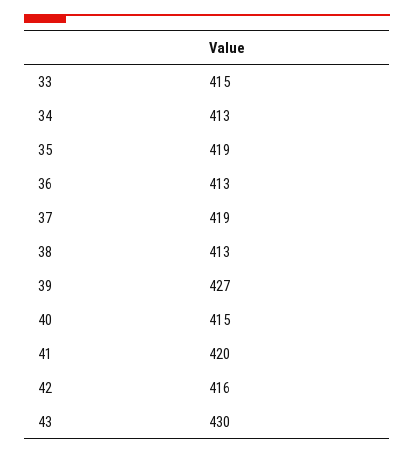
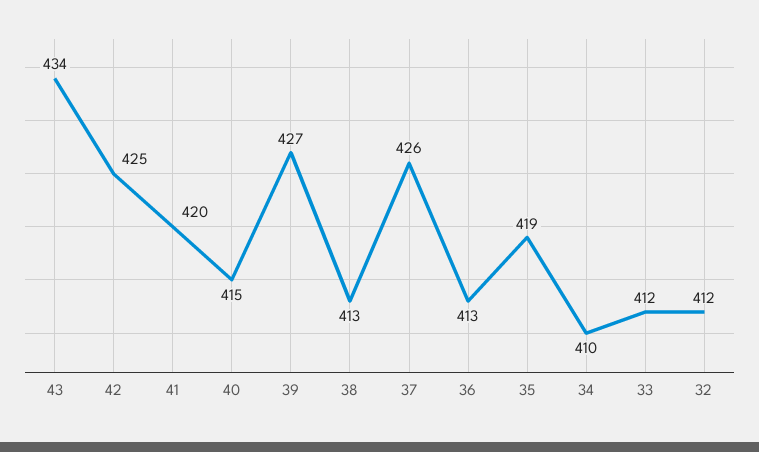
33: 415 -> 412
34: 413 -> 410
37: 419 -> 426
42: 416 -> 425
43: 430 -> 434
32: none -> 412

